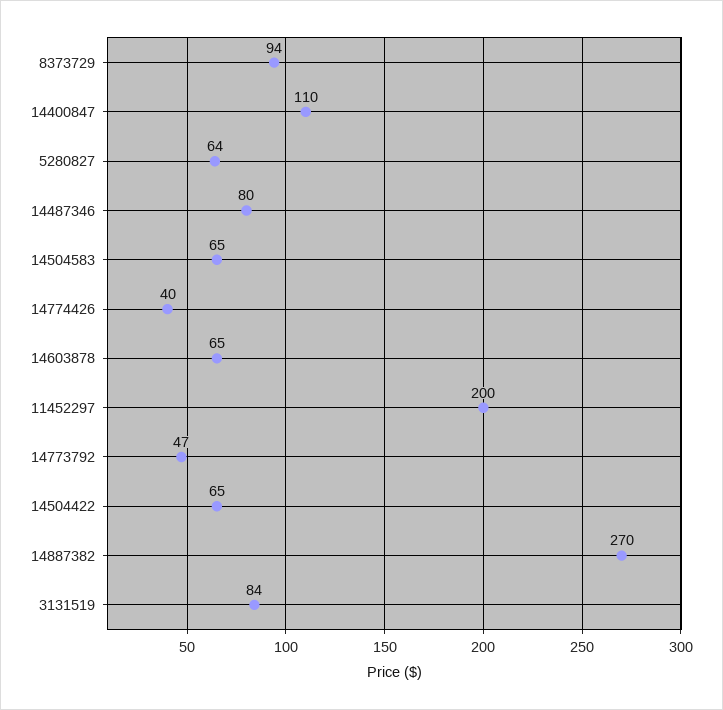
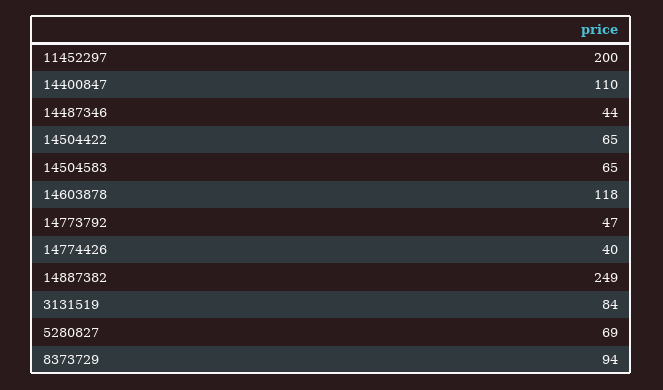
5280827: 64 -> 69
14487346: 80 -> 44
14603878: 65 -> 118
14887382: 270 -> 249

